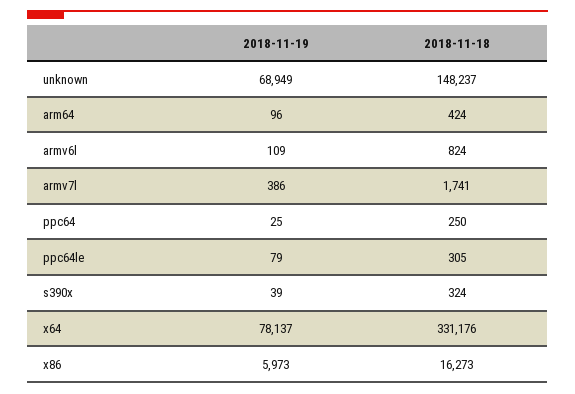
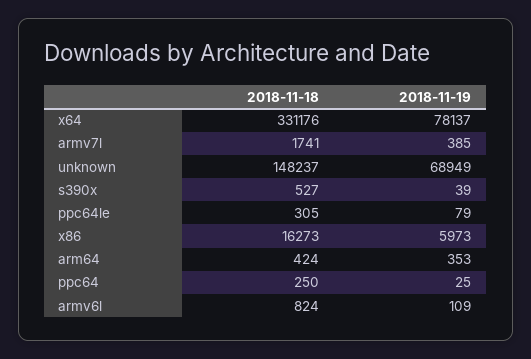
2018-11-19, arm64: 96 -> 353
2018-11-19, armv7l: 386 -> 385
2018-11-18, s390x: 324 -> 527

